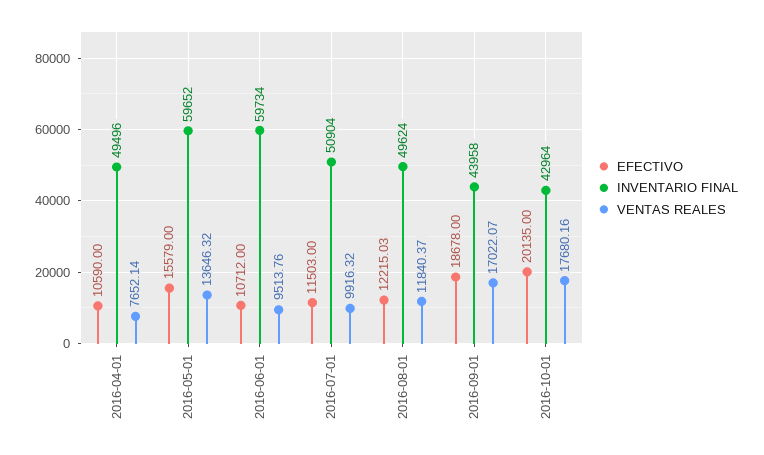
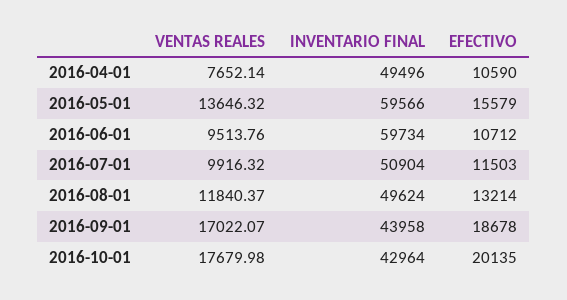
INVENTARIO FINAL, 2016-05-01: 59652 -> 59566
EFECTIVO, 2016-08-01: 12215.03 -> 13214
VENTAS REALES, 2016-10-01: 17680.16 -> 17679.98

